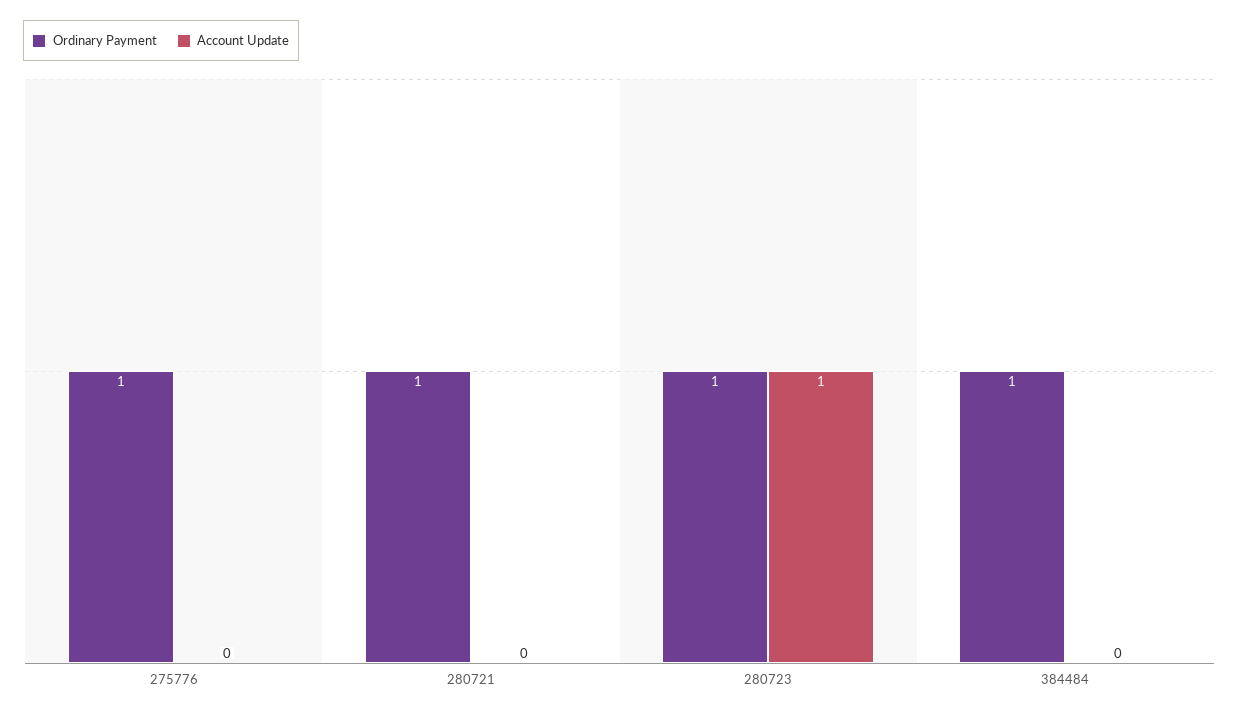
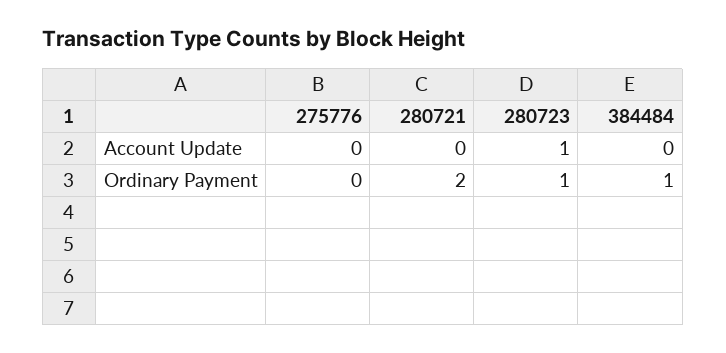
Ordinary Payment, 275776: 1 -> 0
Ordinary Payment, 280721: 1 -> 2

